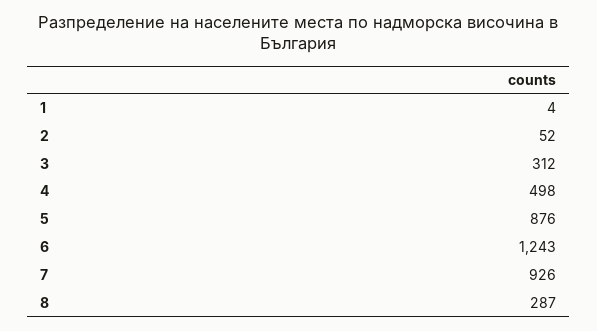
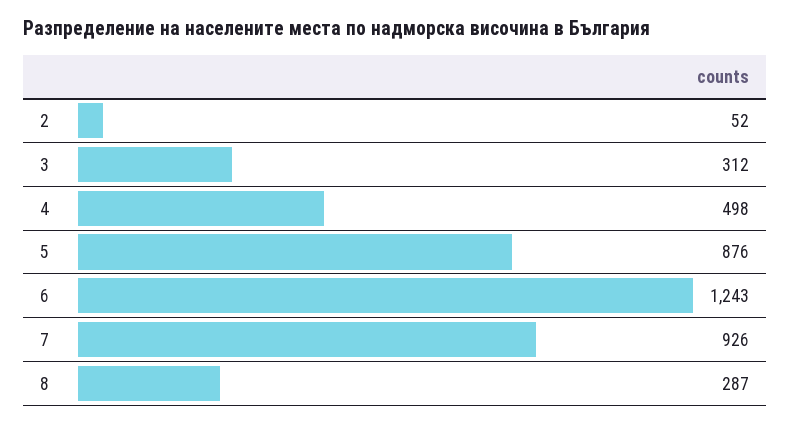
1: 4 -> none

